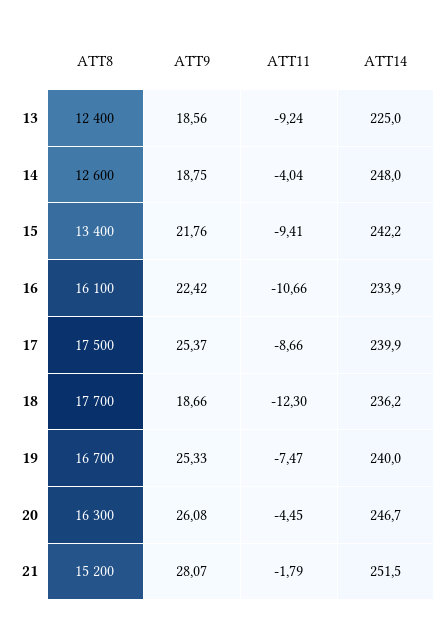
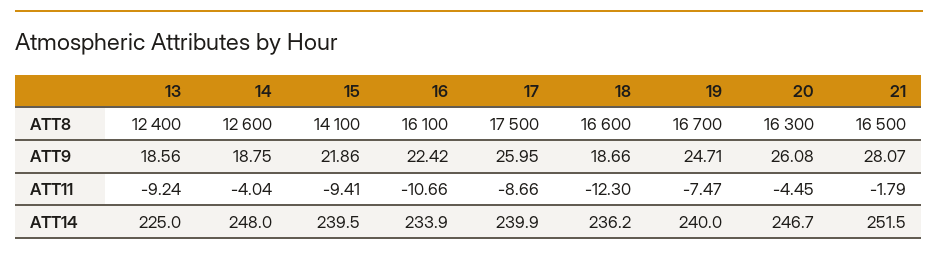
ATT8, 15: 13400 -> 14100
ATT9, 15: 21.76 -> 21.86
ATT14, 15: 242.2 -> 239.5
ATT9, 17: 25.37 -> 25.95
ATT8, 18: 17700 -> 16600
ATT9, 19: 25.33 -> 24.71
ATT8, 21: 15200 -> 16500

